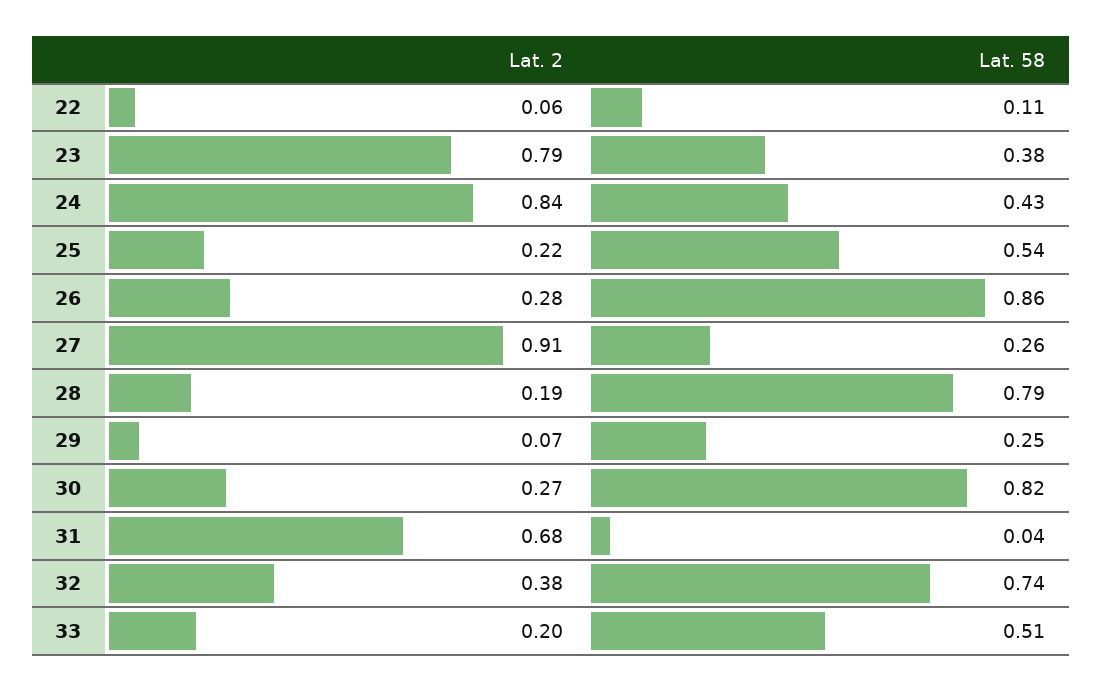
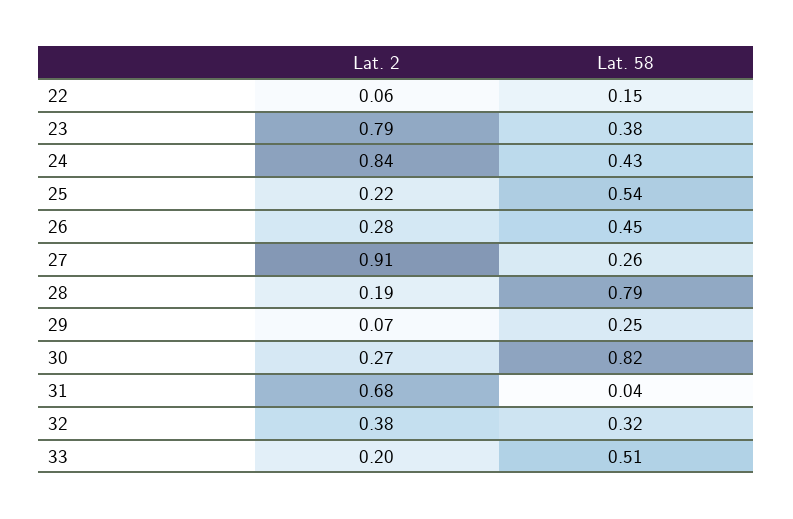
Lat. 58, 22: 0.11 -> 0.15
Lat. 58, 26: 0.86 -> 0.45
Lat. 58, 32: 0.74 -> 0.32

